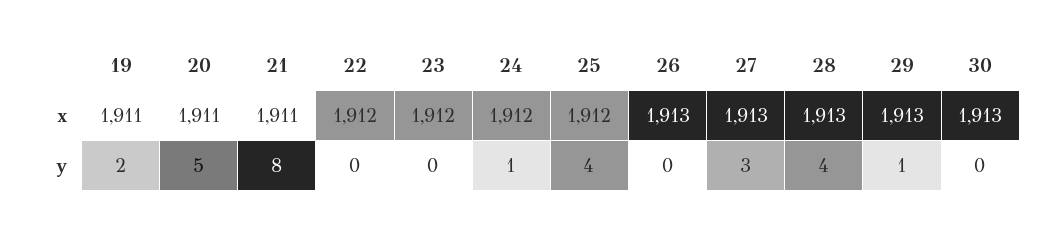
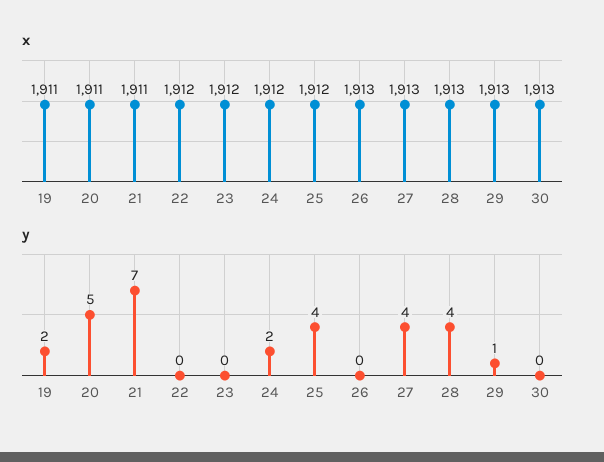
y, 21: 8 -> 7
y, 24: 1 -> 2
y, 27: 3 -> 4

